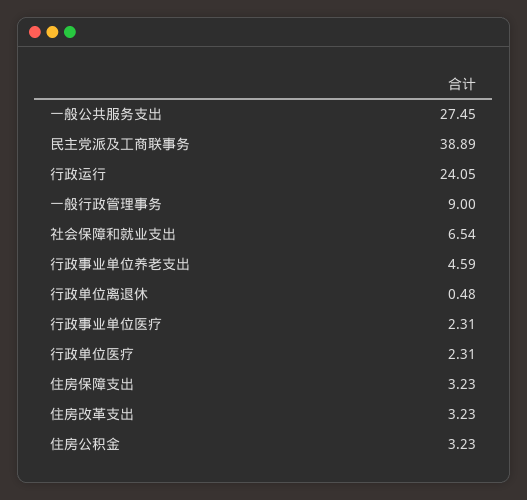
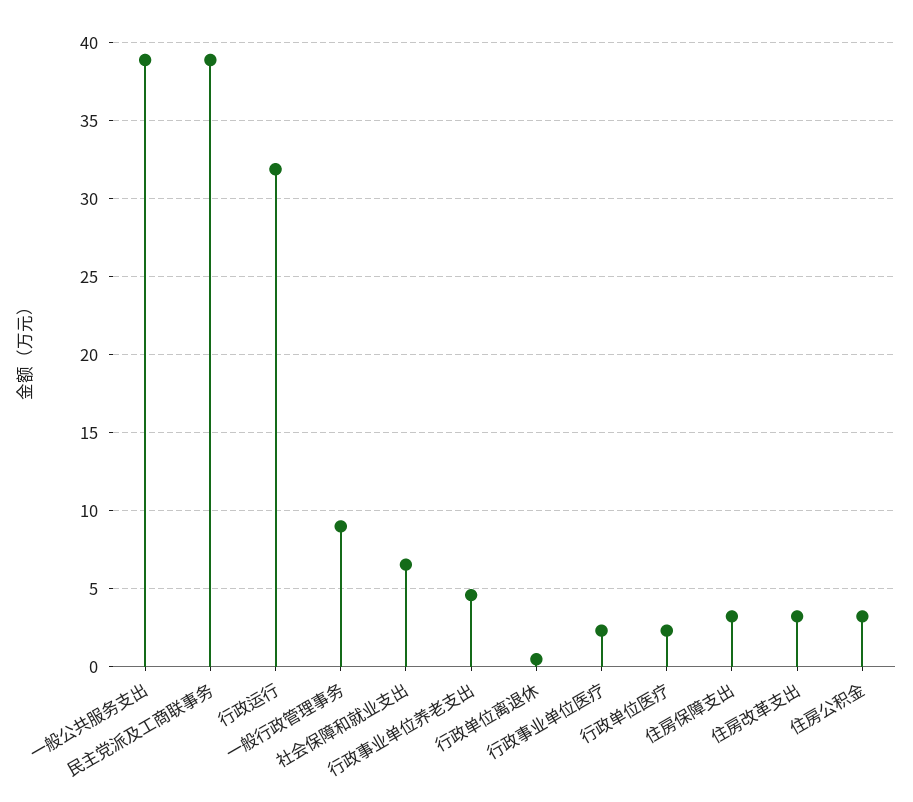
一般公共服务支出: 27.45 -> 39
行政运行: 24.05 -> 32

